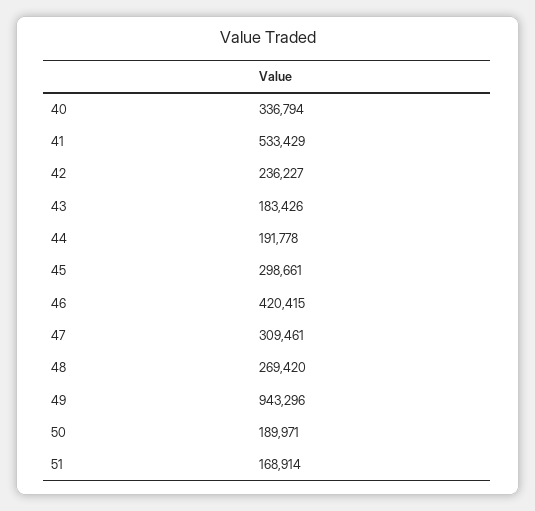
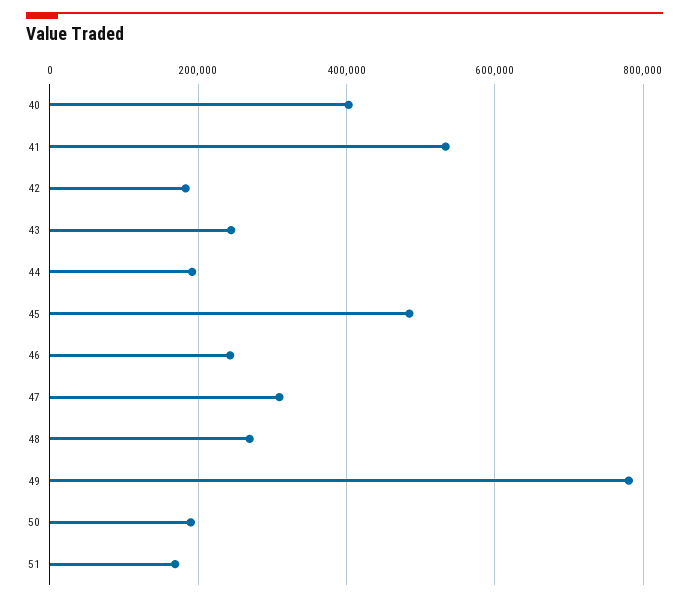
40: 336794 -> 400000
42: 236227 -> 180000
43: 183426 -> 240000
45: 298661 -> 480000
46: 420415 -> 240000
49: 943296 -> 780000

